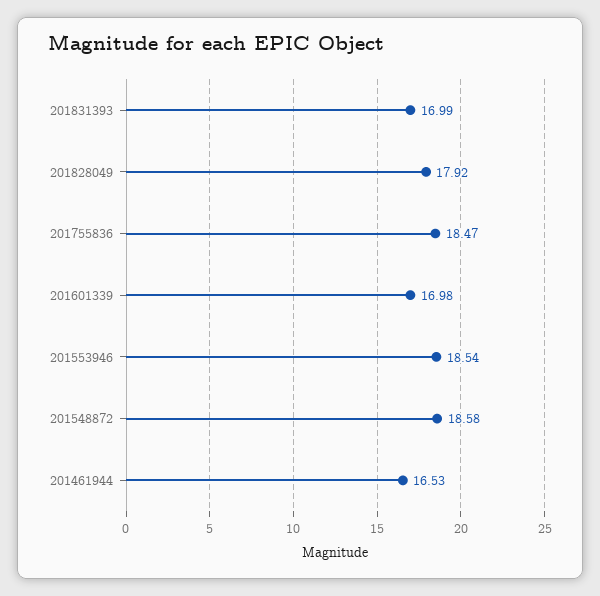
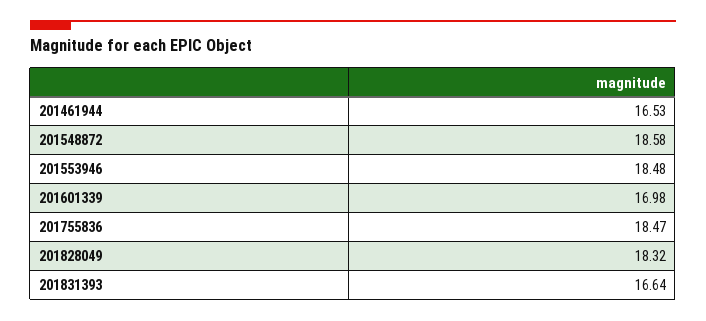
201831393: 16.99 -> 16.64
201828049: 17.92 -> 18.32
201553946: 18.54 -> 18.48

